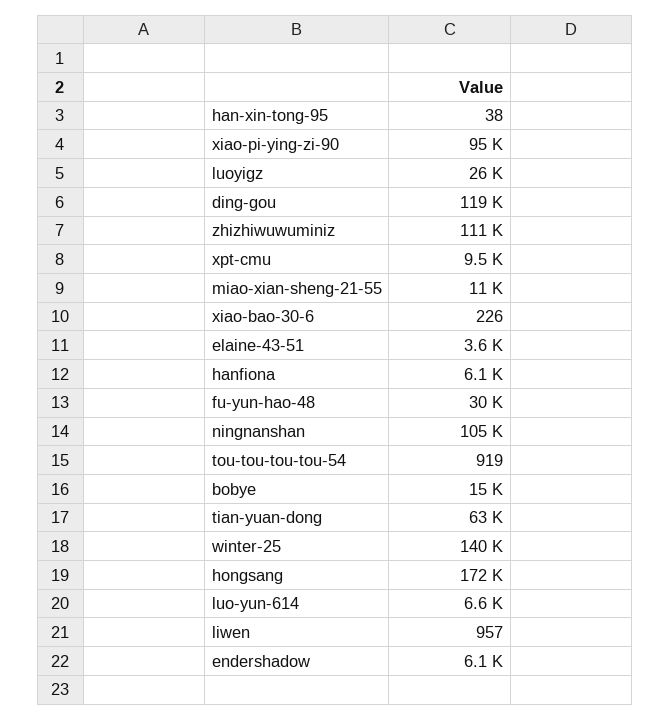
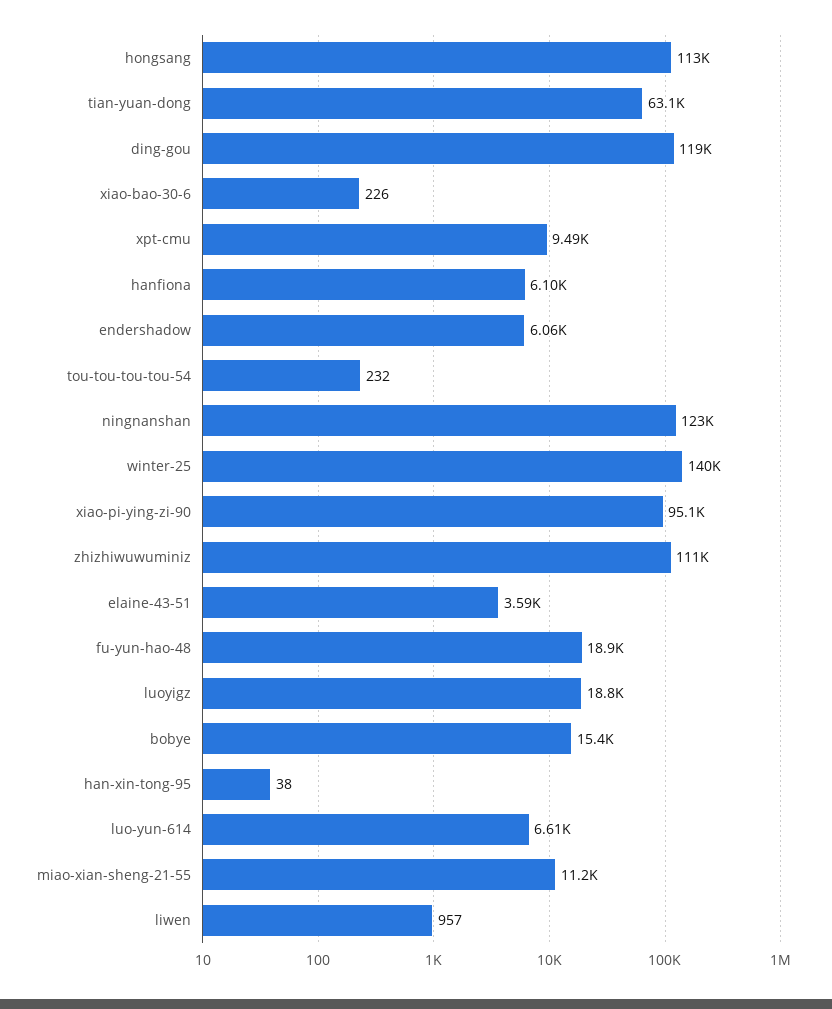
luoyigz: 26000 -> 18800
fu-yun-hao-48: 30000 -> 18900
ningnanshan: 105000 -> 123000
tou-tou-tou-tou-54: 919 -> 232
hongsang: 172000 -> 113000

